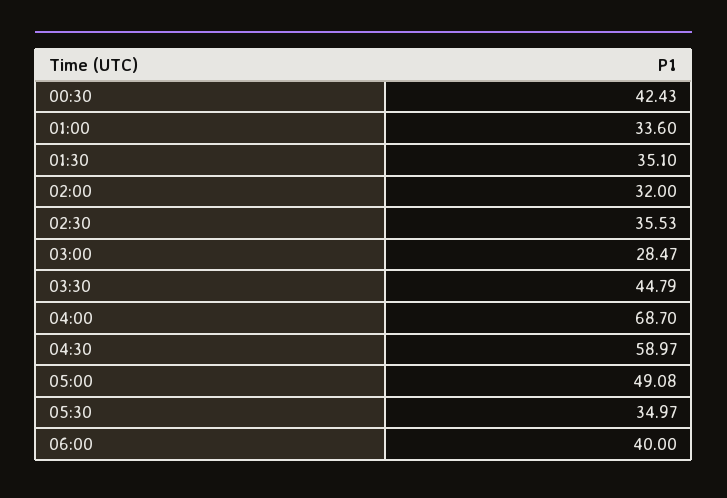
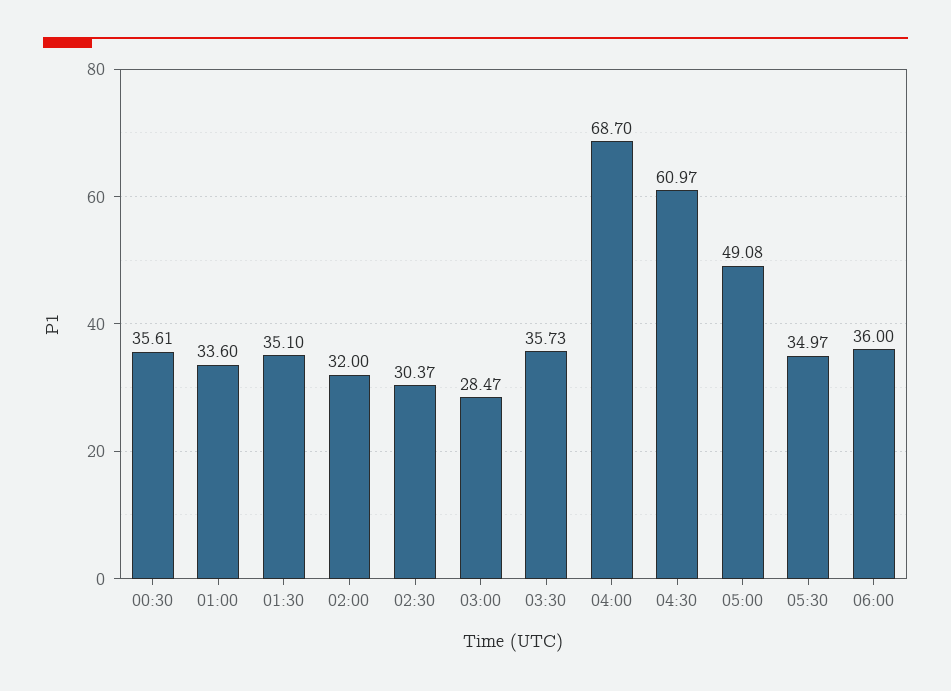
00:30: 42.43 -> 35.61
02:30: 35.53 -> 30.37
03:30: 44.79 -> 35.73
04:30: 58.97 -> 60.97
06:00: 40 -> 36

